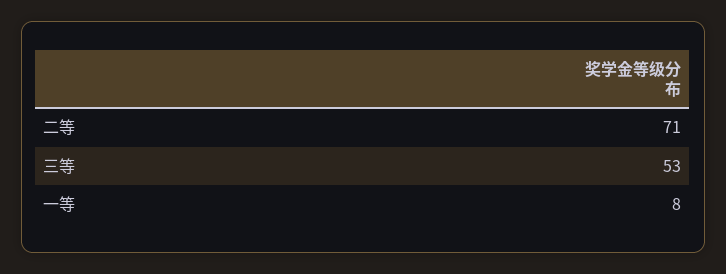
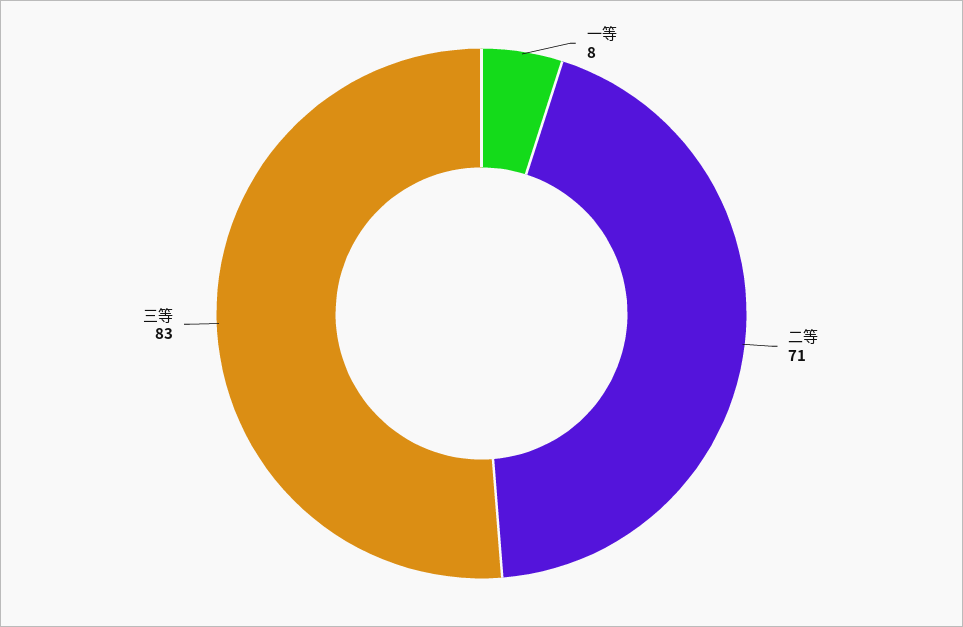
三等: 53 -> 83

